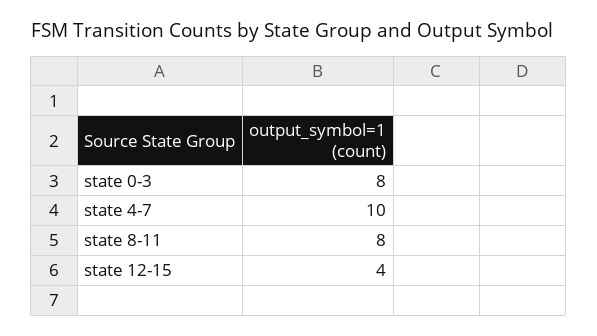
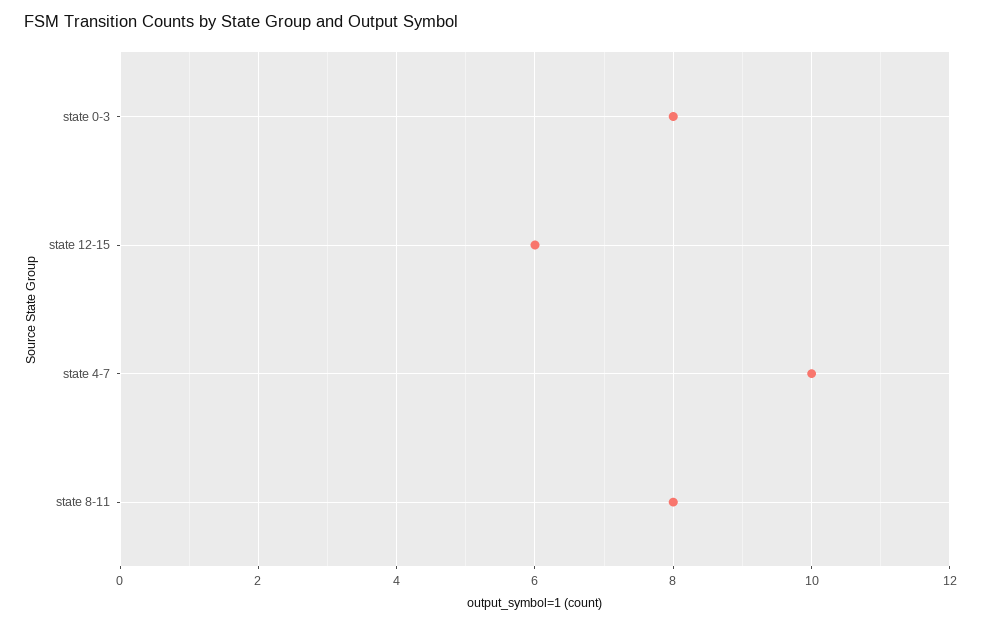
state 12-15: 4 -> 6

